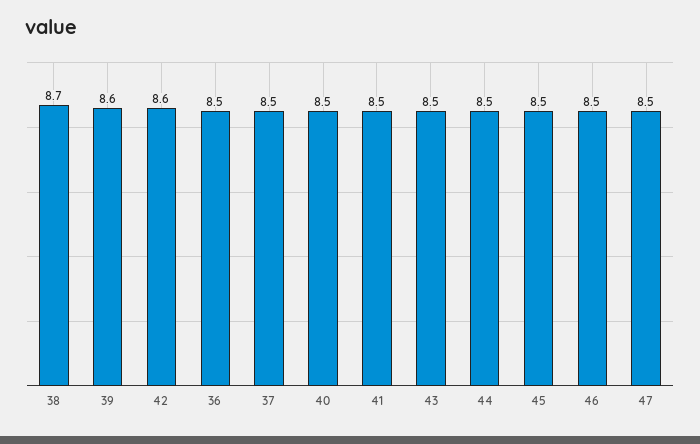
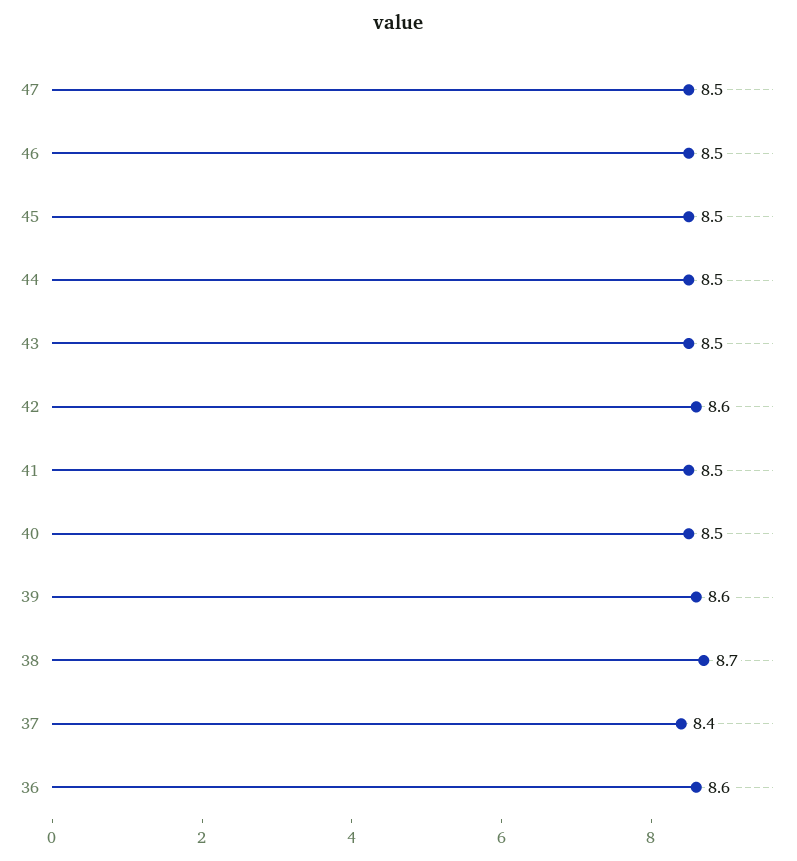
36: 8.5 -> 8.6
37: 8.5 -> 8.4

